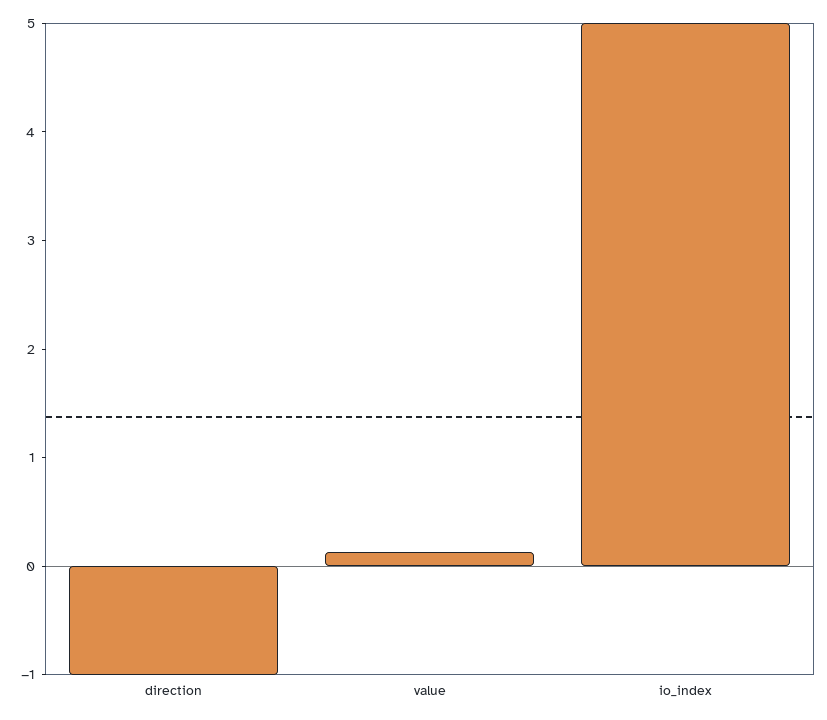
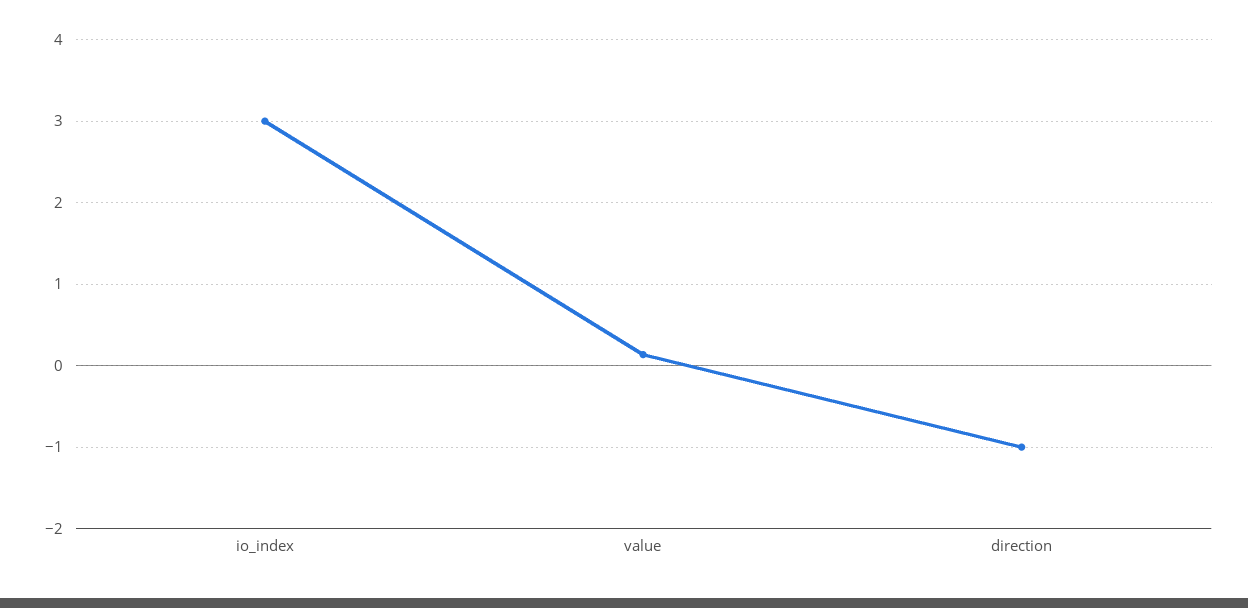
io_index: 5 -> 3

